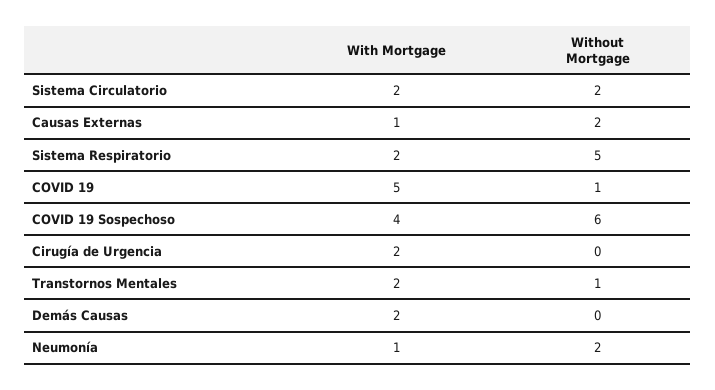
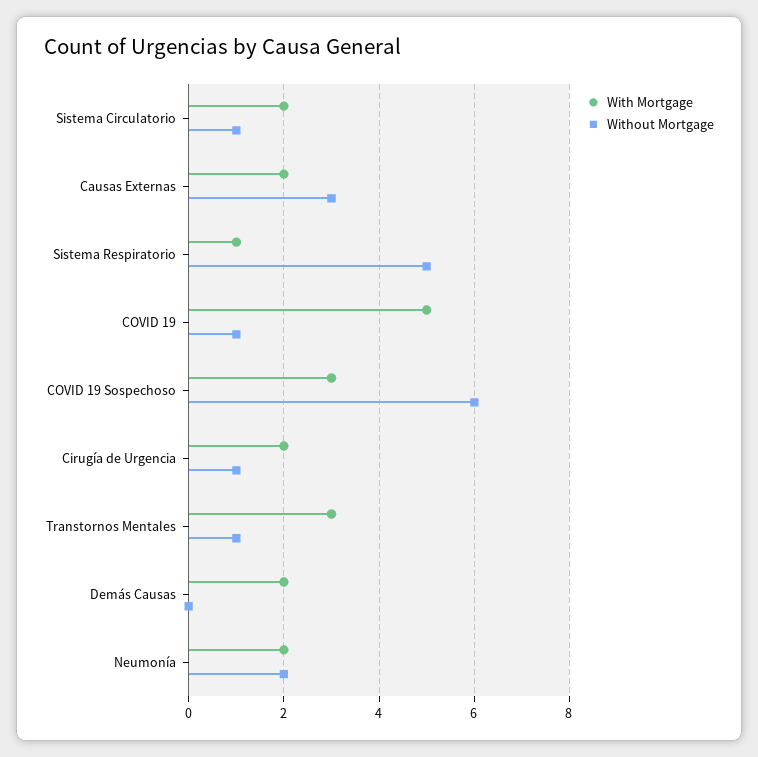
Without Mortgage, Sistema Circulatorio: 2 -> 1
With Mortgage, Causas Externas: 1 -> 2
Without Mortgage, Causas Externas: 2 -> 3
With Mortgage, Sistema Respiratorio: 2 -> 1
With Mortgage, COVID 19 Sospechoso: 4 -> 3
Without Mortgage, Cirugía de Urgencia: 0 -> 1
With Mortgage, Transtornos Mentales: 2 -> 3
With Mortgage, Neumonía: 1 -> 2

